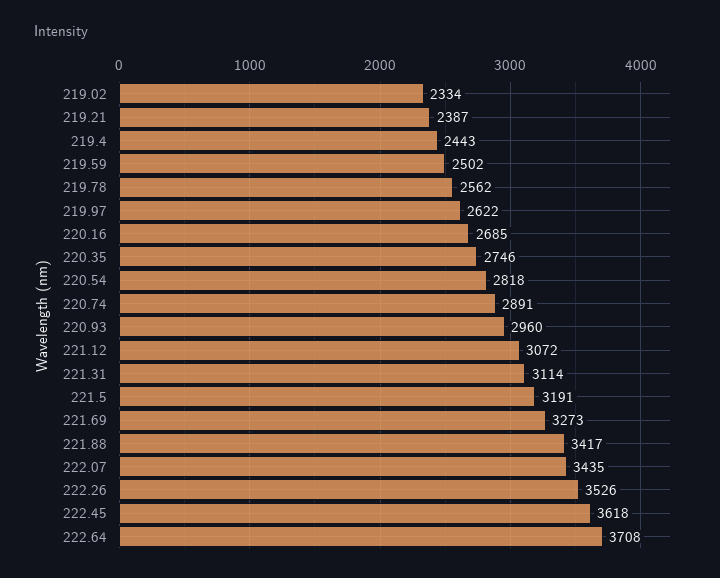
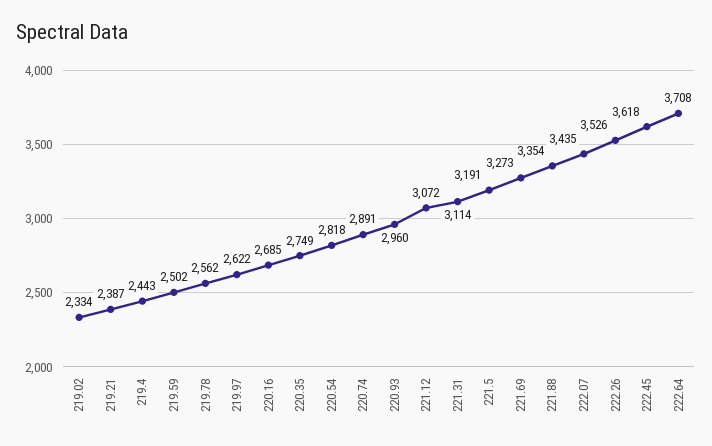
220.35: 2746 -> 2749
221.88: 3417 -> 3354

